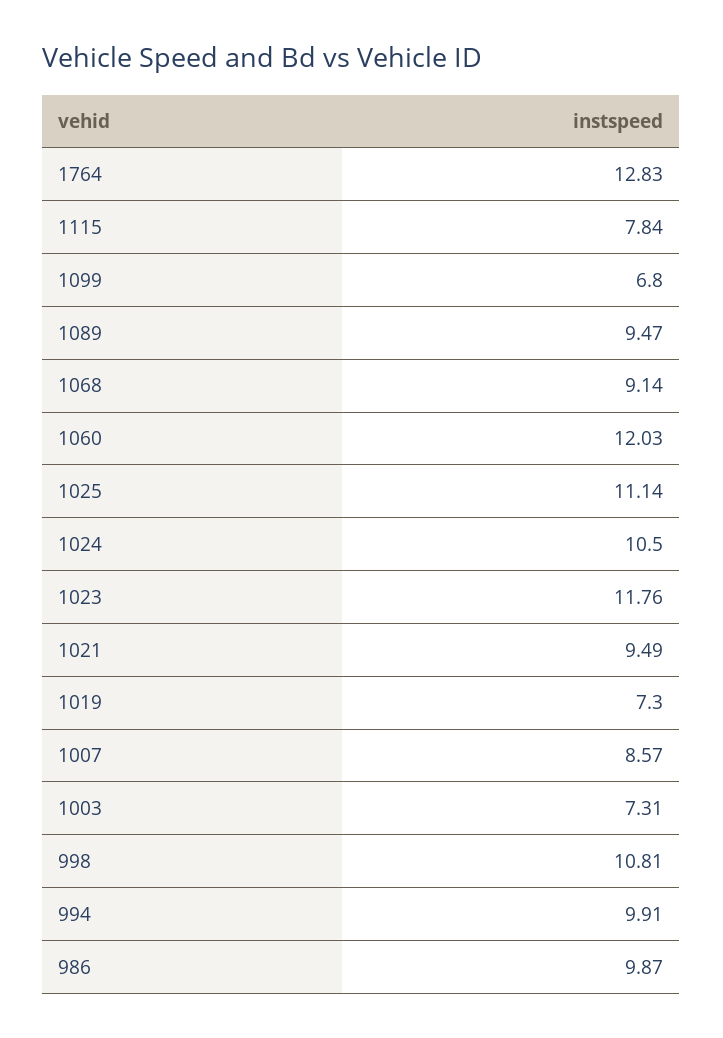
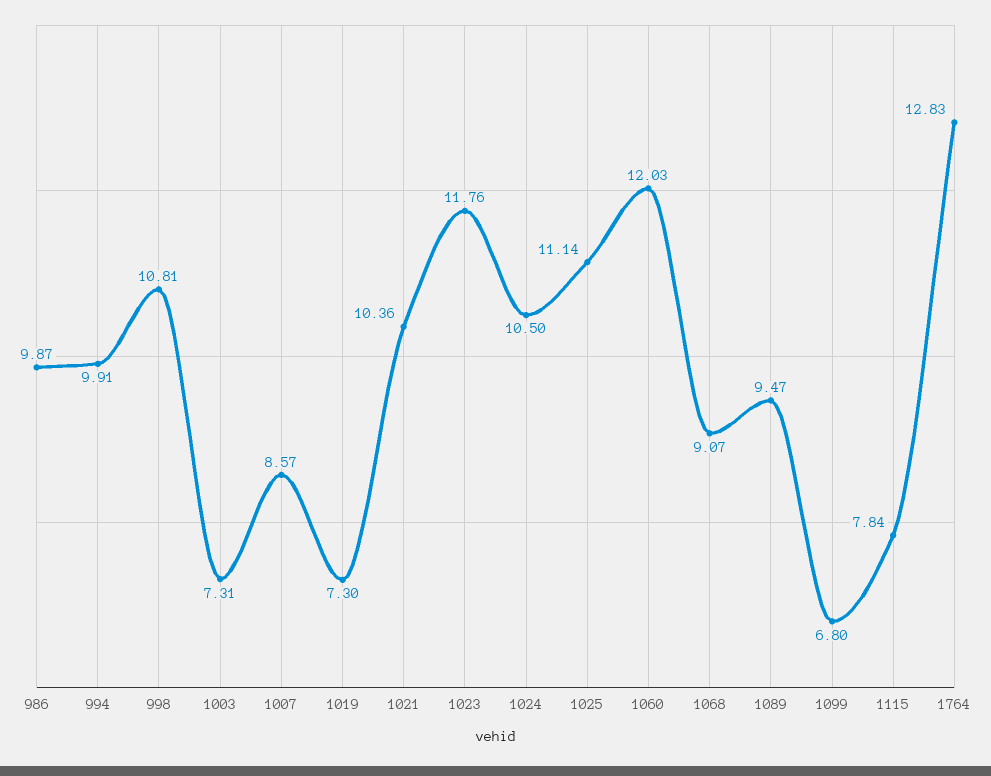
1068: 9.14 -> 9.07
1021: 9.49 -> 10.36

